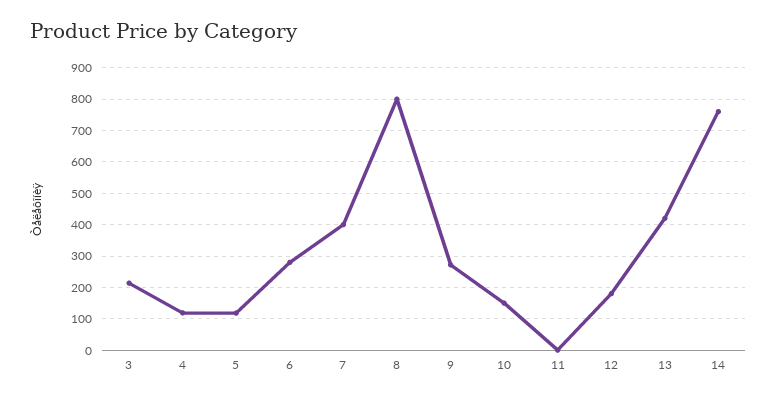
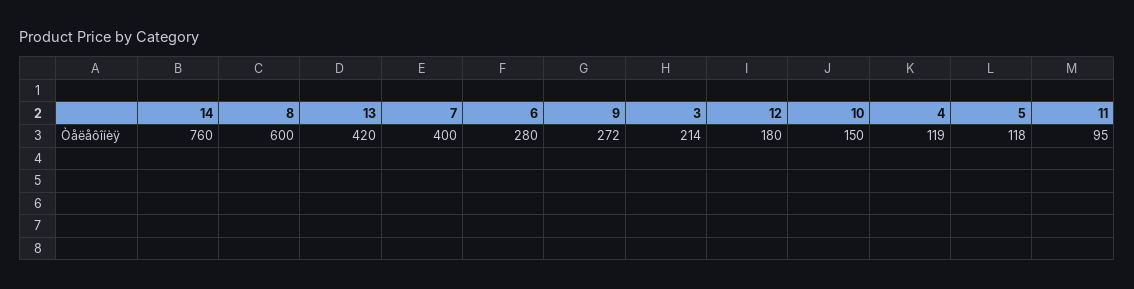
8: 800 -> 600
11: 0 -> 95

